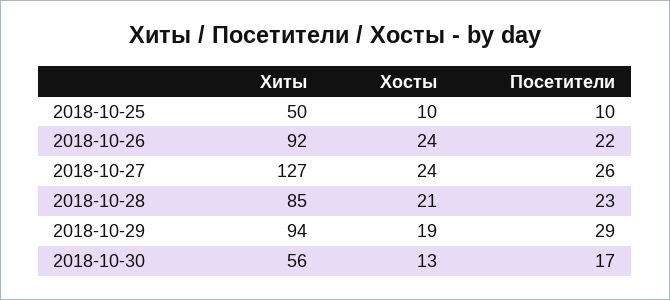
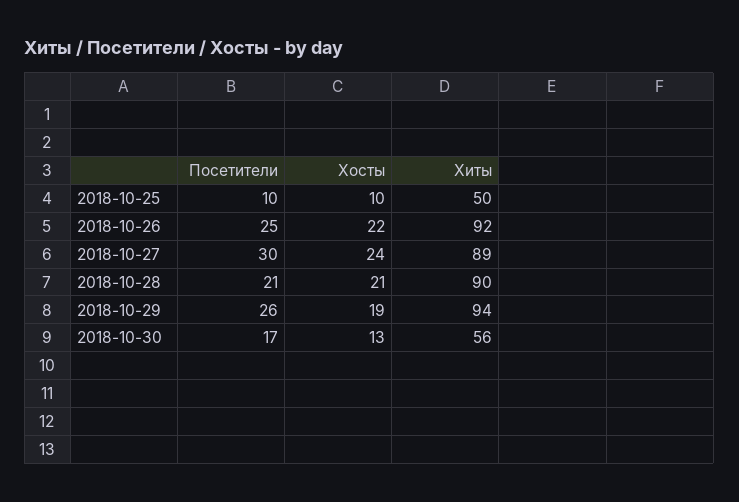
Хосты, 2018-10-26: 24 -> 22
Посетители, 2018-10-26: 22 -> 25
Хиты, 2018-10-27: 127 -> 89
Посетители, 2018-10-27: 26 -> 30
Хиты, 2018-10-28: 85 -> 90
Посетители, 2018-10-28: 23 -> 21
Посетители, 2018-10-29: 29 -> 26

